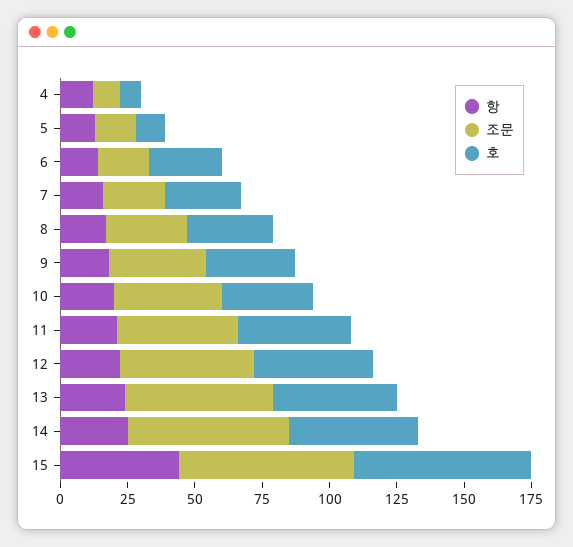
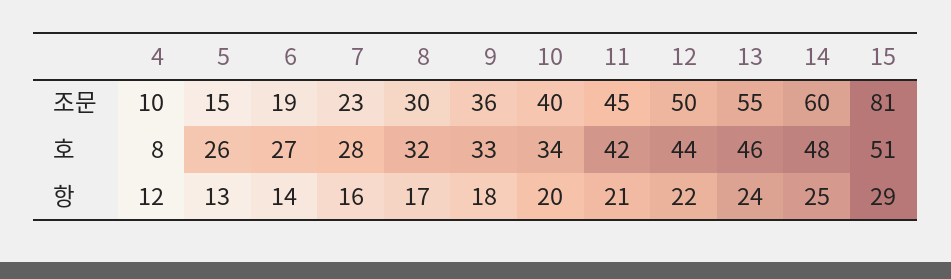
호, 5: 10 -> 26
항, 15: 45 -> 29
조문, 15: 65 -> 81
호, 15: 65 -> 51

